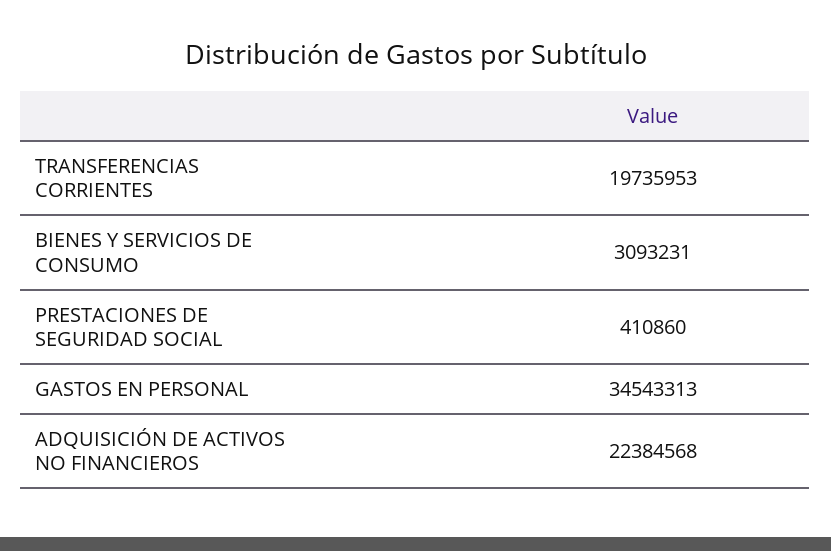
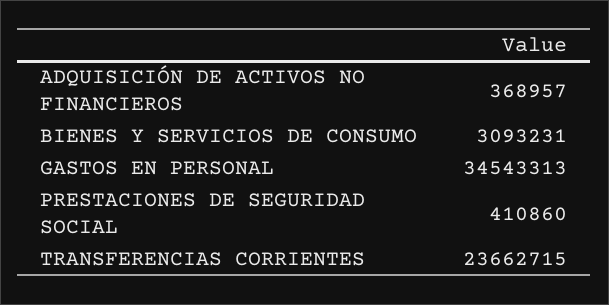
TRANSFERENCIAS CORRIENTES: 19735953 -> 23662715
ADQUISICIÓN DE ACTIVOS NO FINANCIEROS: 22384568 -> 368957

